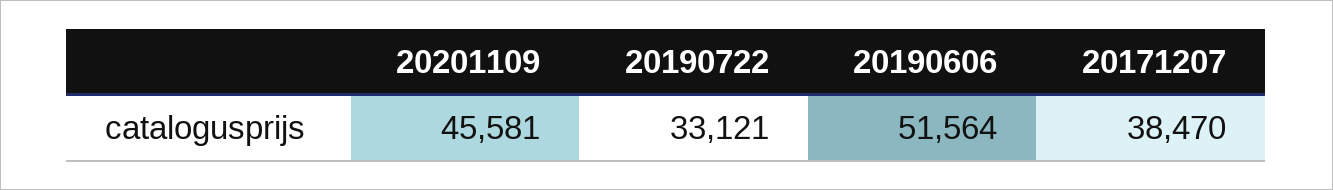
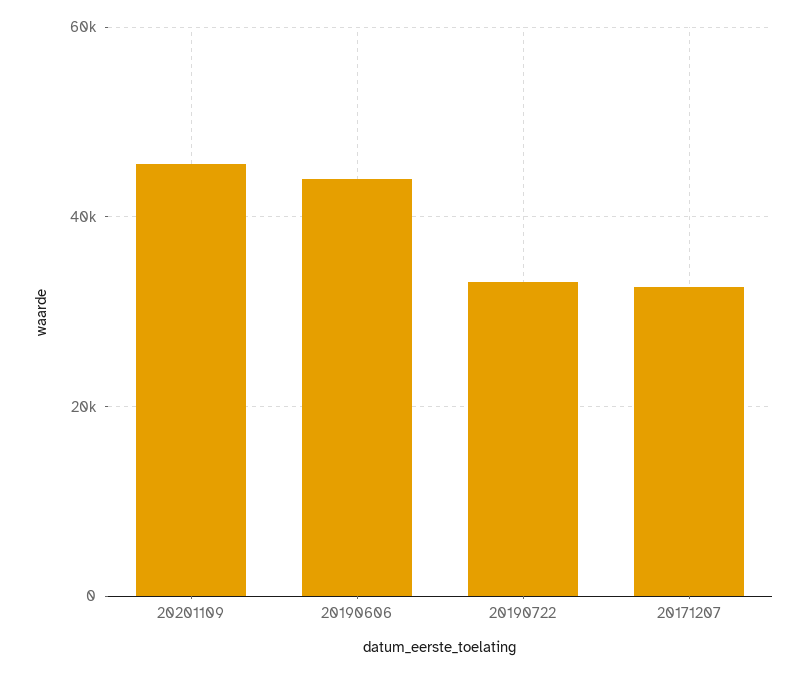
20190606: 51564 -> 44000
20171207: 38470 -> 32000

